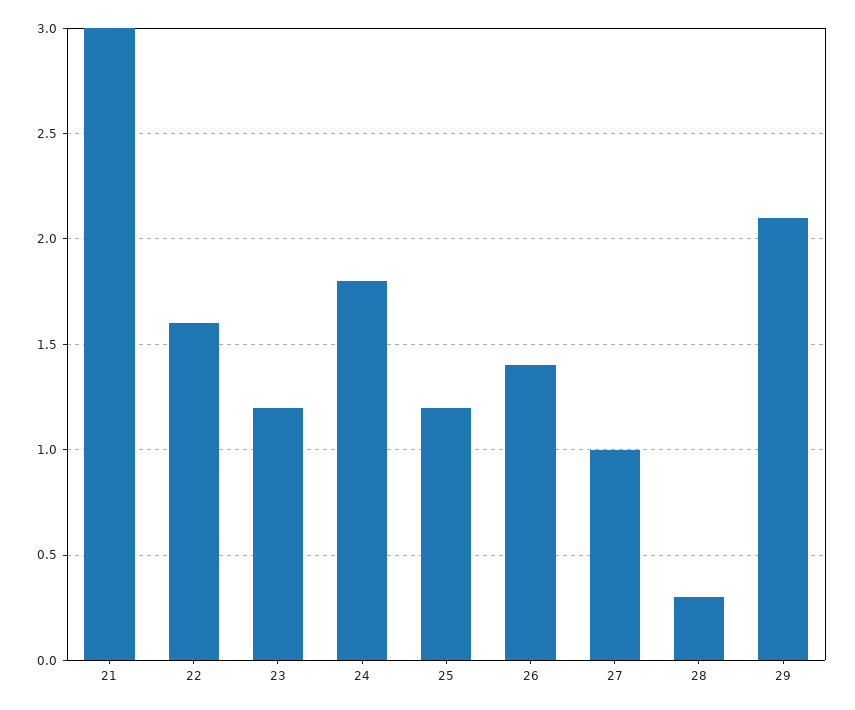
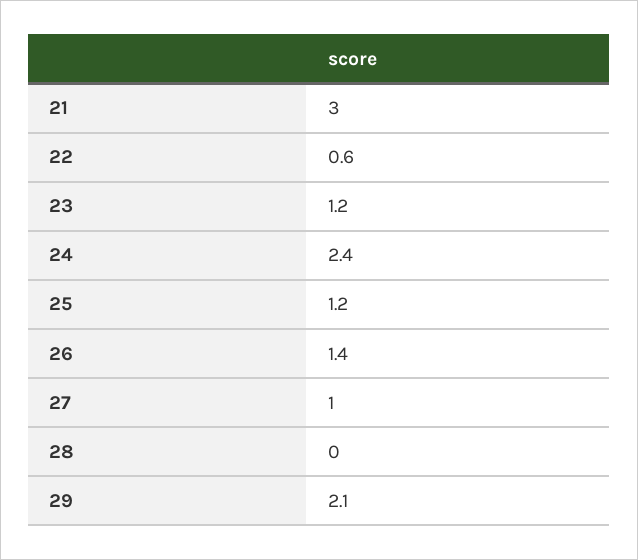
22: 1.6 -> 0.6
24: 1.8 -> 2.4
28: 0.3 -> 0

